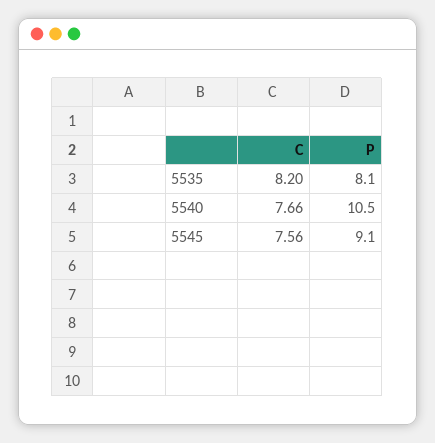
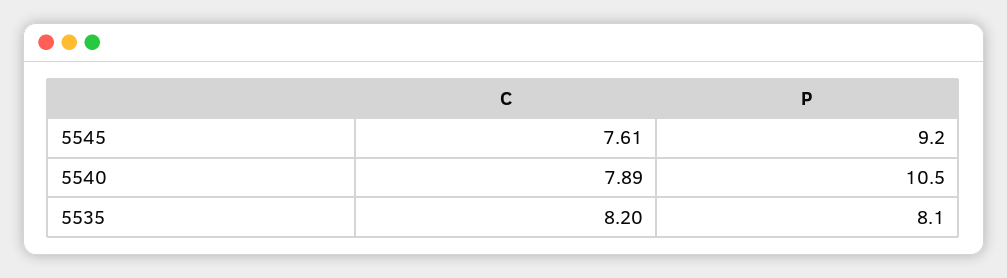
C, 5540: 7.66 -> 7.89
C, 5545: 7.56 -> 7.61
P, 5545: 9.1 -> 9.2

